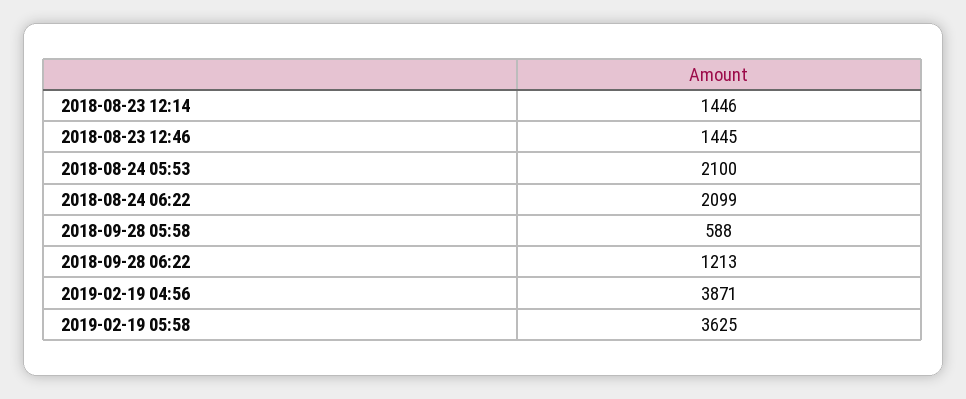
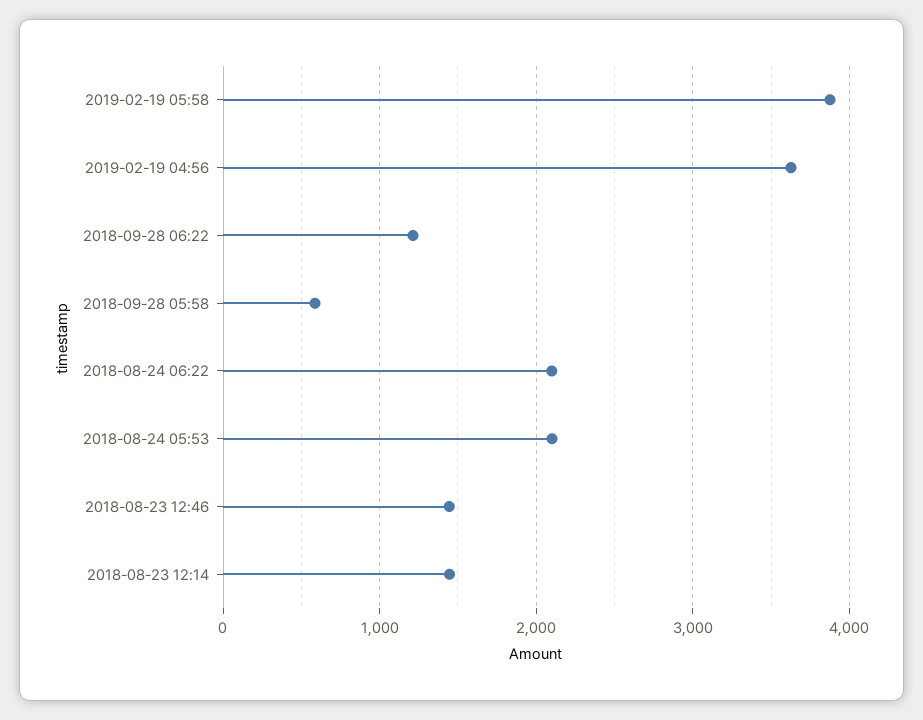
2019-02-19 04:56: 3871 -> 3600
2019-02-19 05:58: 3625 -> 3900

